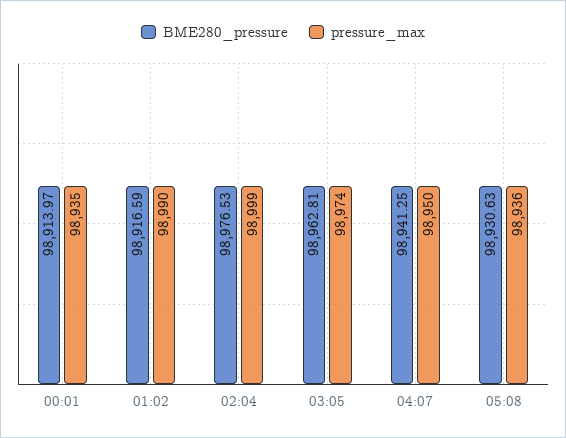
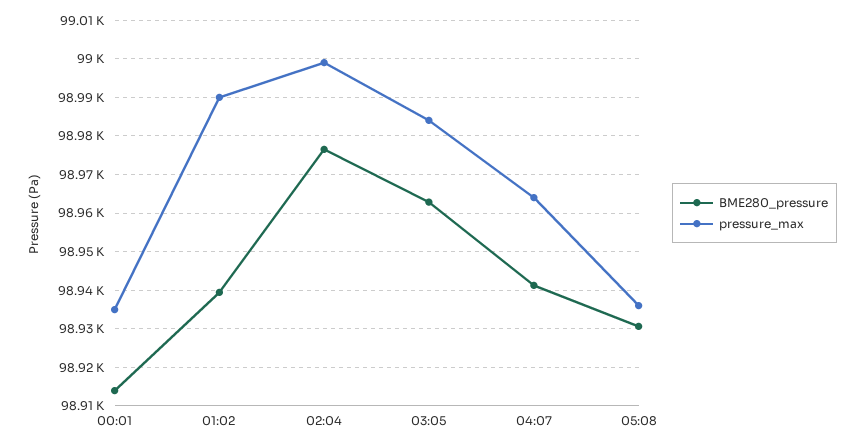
BME280_pressure, 01:02: 98916.59 -> 98940
pressure_max, 03:05: 98974 -> 98984
pressure_max, 04:07: 98950 -> 98964

